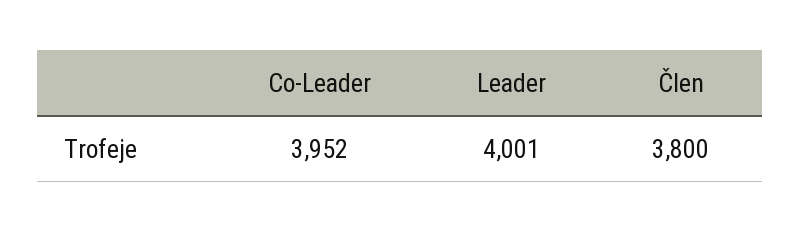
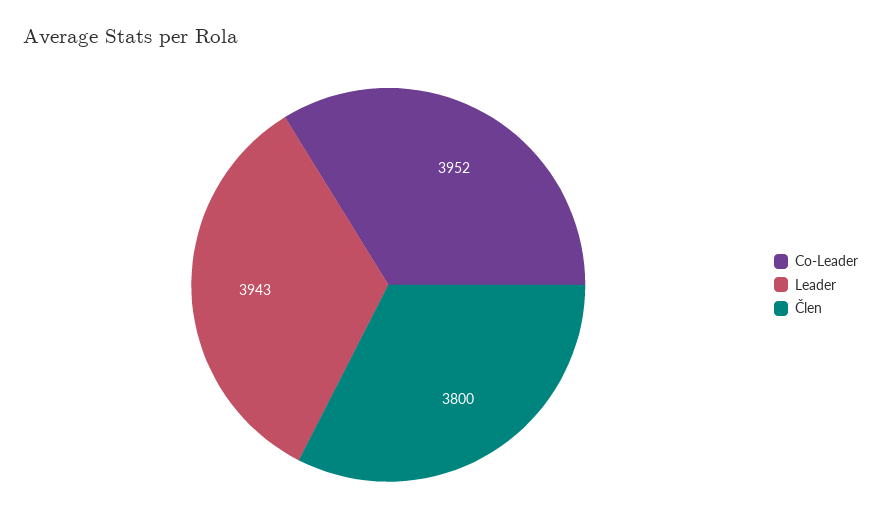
Leader: 4001 -> 3943

